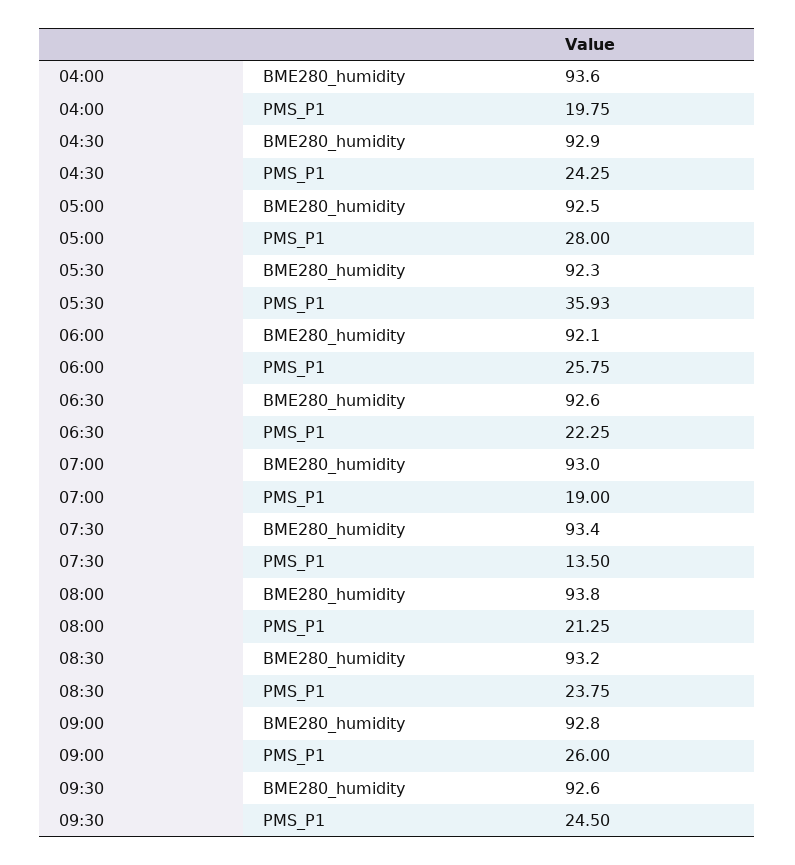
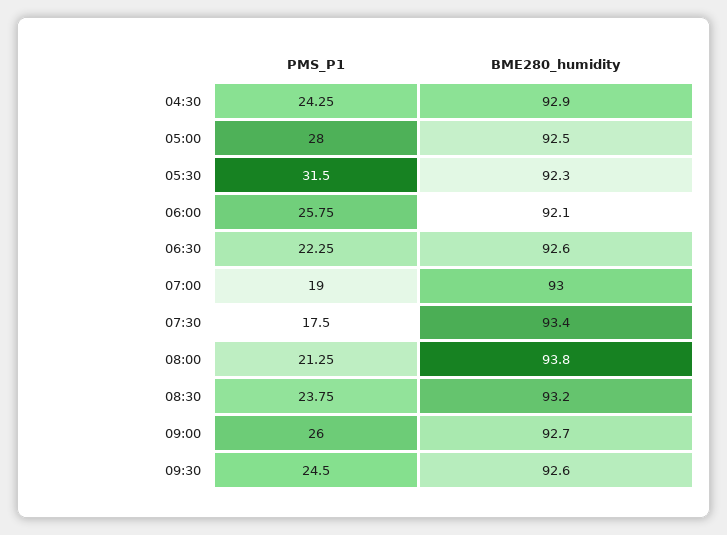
04:00, BME280_humidity: 93.6 -> none
04:00, PMS_P1: 19.75 -> none
05:30, PMS_P1: 35.93 -> 31.5
07:30, PMS_P1: 13.5 -> 17.5
09:00, BME280_humidity: 92.8 -> 92.7

